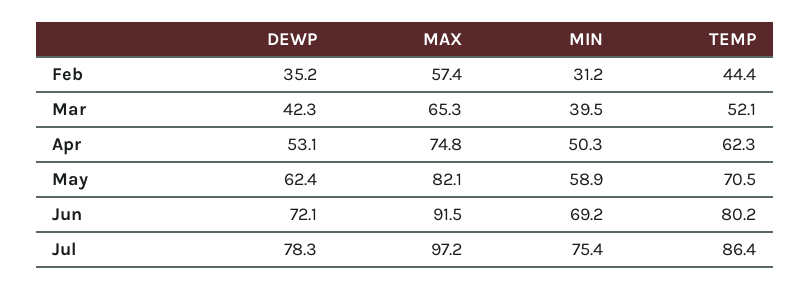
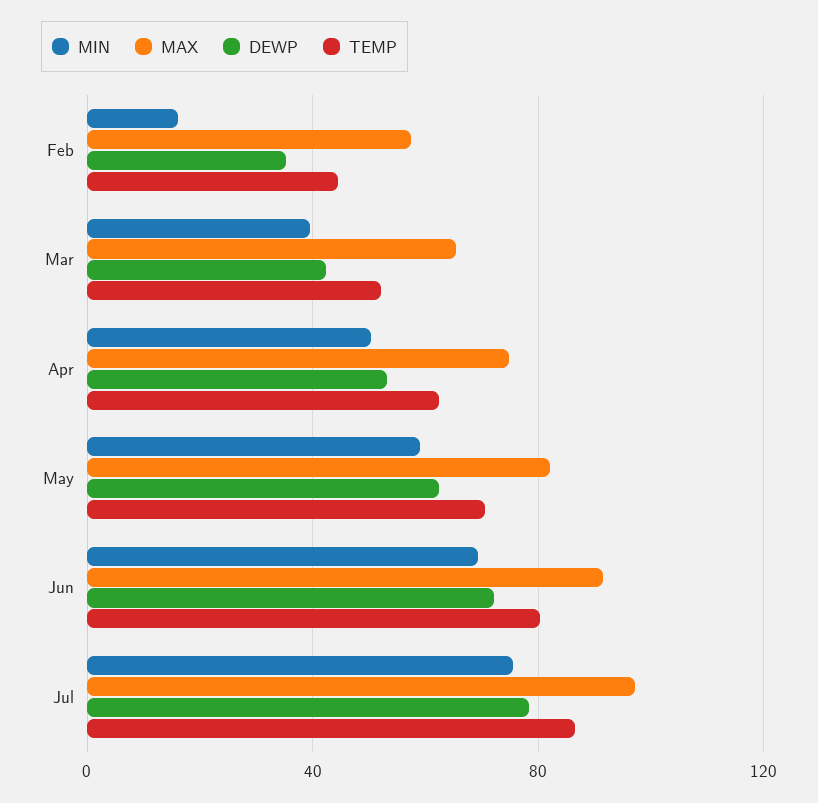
MIN, Feb: 31.2 -> 15

